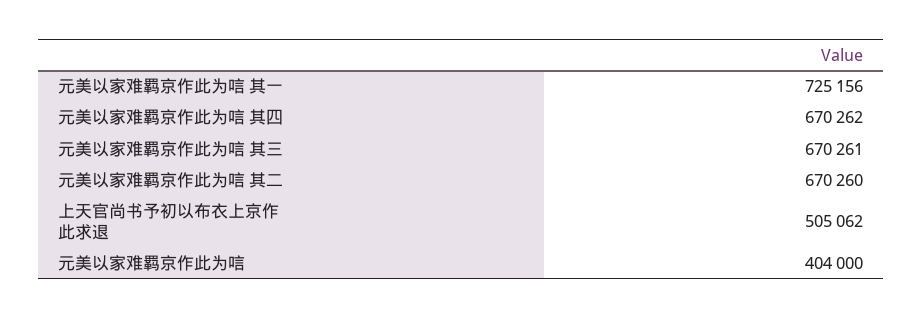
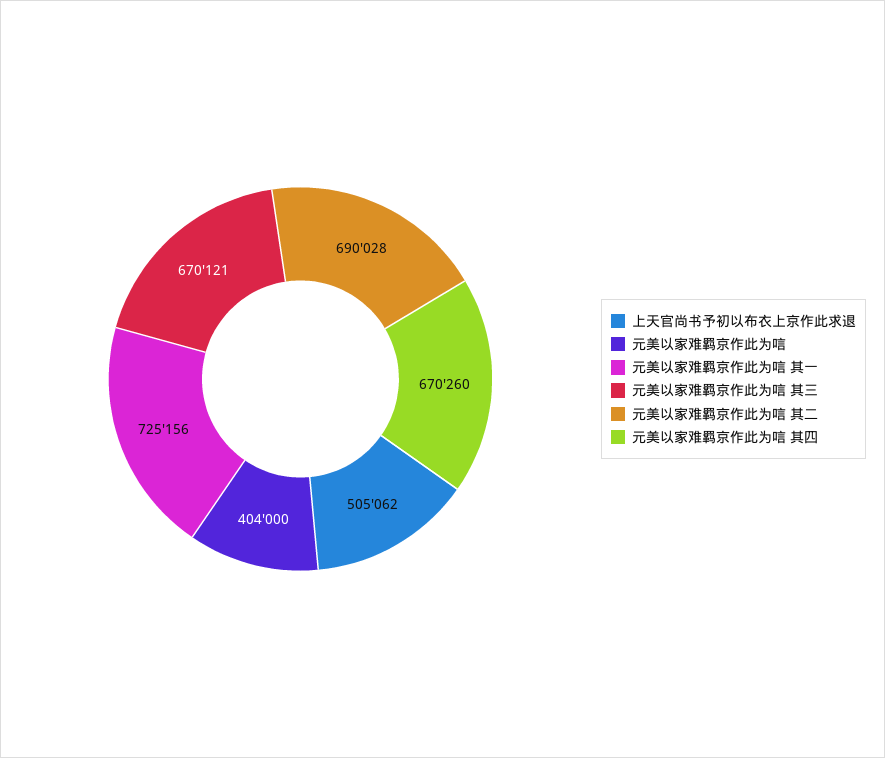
元美以家难羁京作此为唁 其四: 670262 -> 670260
元美以家难羁京作此为唁 其三: 670261 -> 670121
元美以家难羁京作此为唁 其二: 670260 -> 690028

